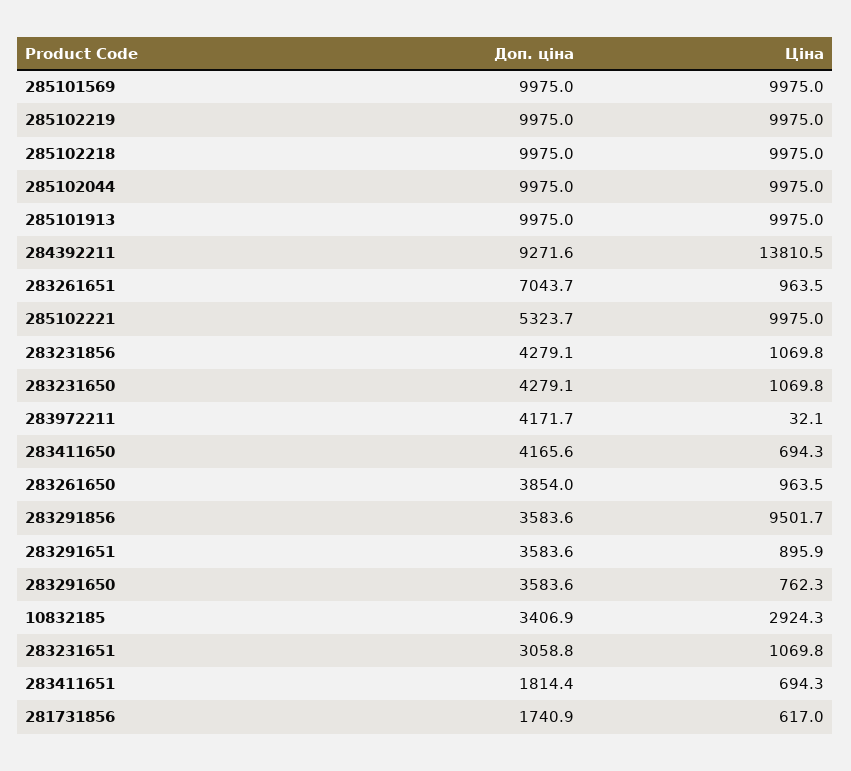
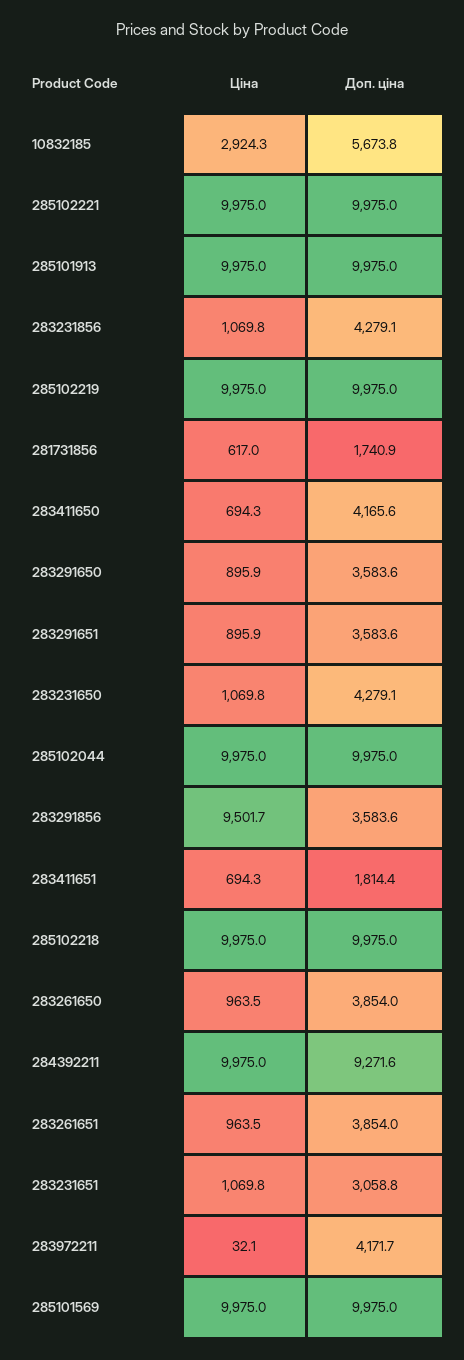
Ціна, 284392211: 13810.5 -> 9975
Доп. ціна, 283261651: 7043.7 -> 3854
Доп. ціна, 285102221: 5323.7 -> 9975
Ціна, 283291650: 762.3 -> 895.9
Доп. ціна, 10832185: 3406.9 -> 5673.8

